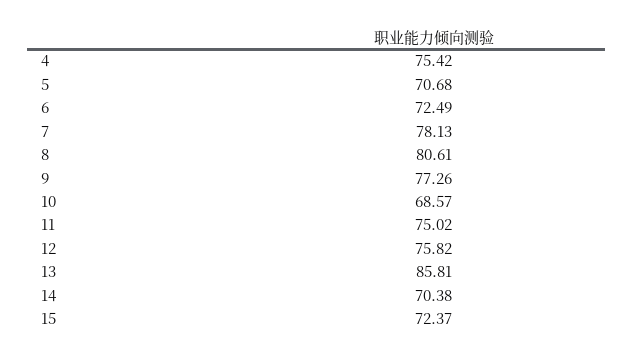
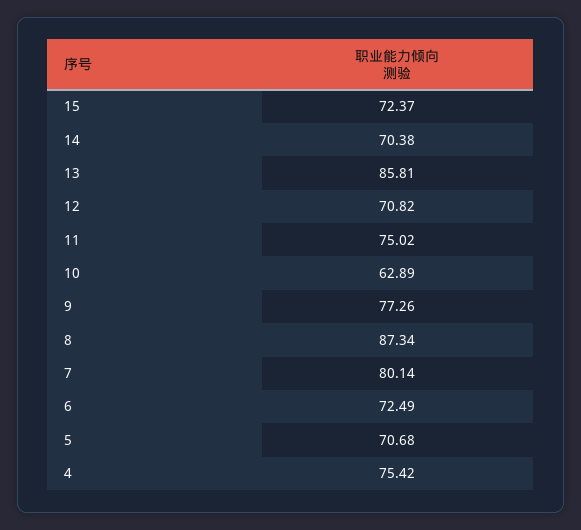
7: 78.13 -> 80.14
8: 80.61 -> 87.34
10: 68.57 -> 62.89
12: 75.82 -> 70.82

